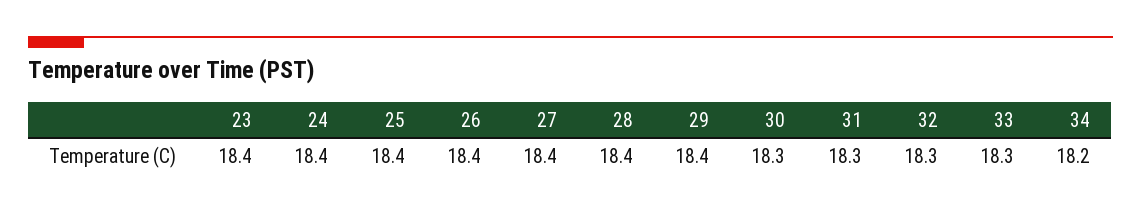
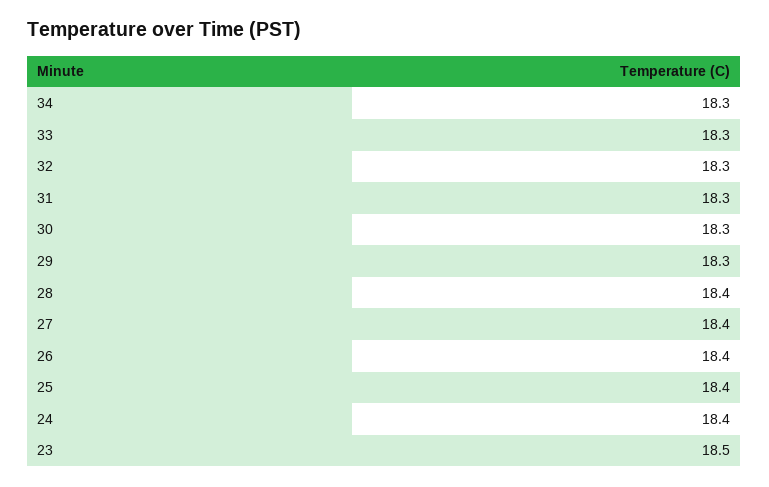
23: 18.4 -> 18.5
29: 18.4 -> 18.3
34: 18.2 -> 18.3

